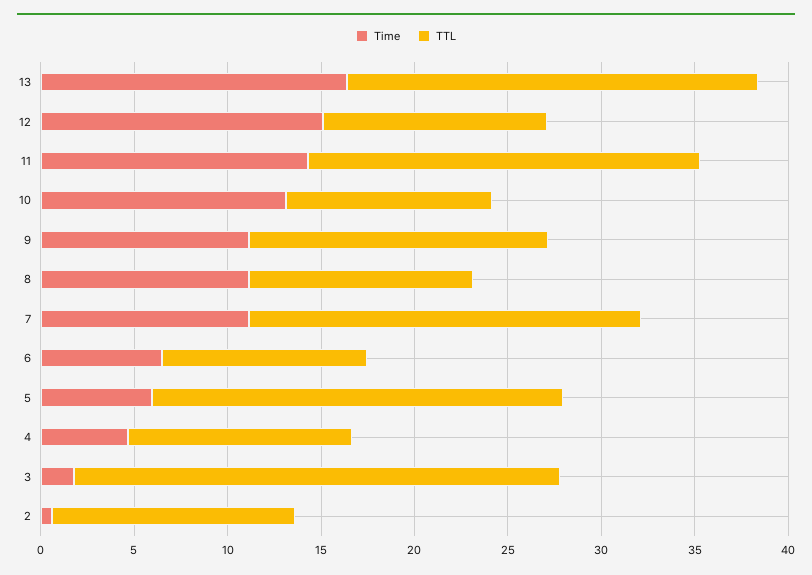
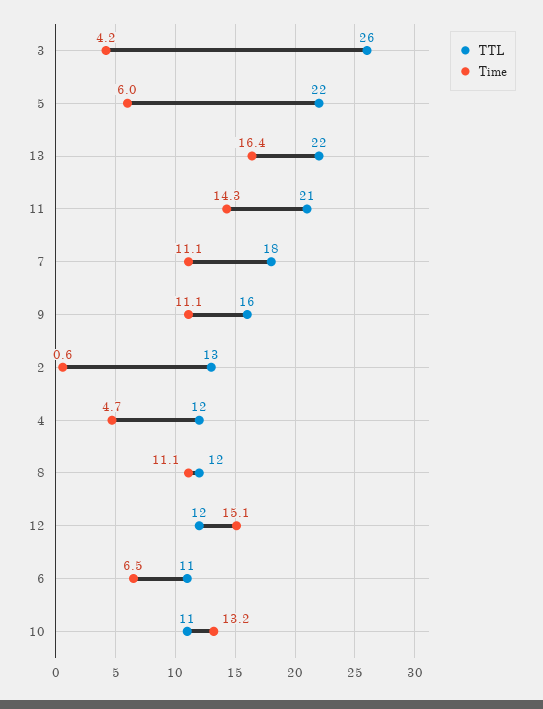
TTL, 7: 21 -> 18
Time, 3: 2 -> 4.2

